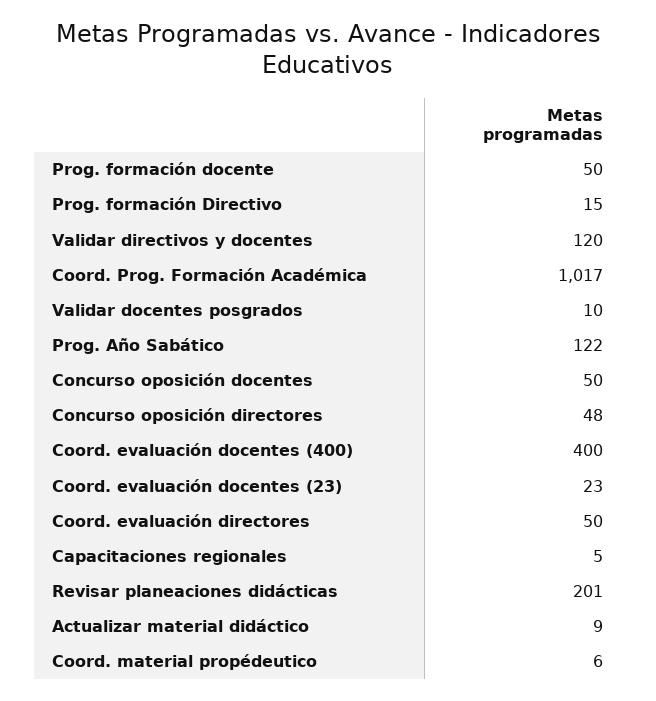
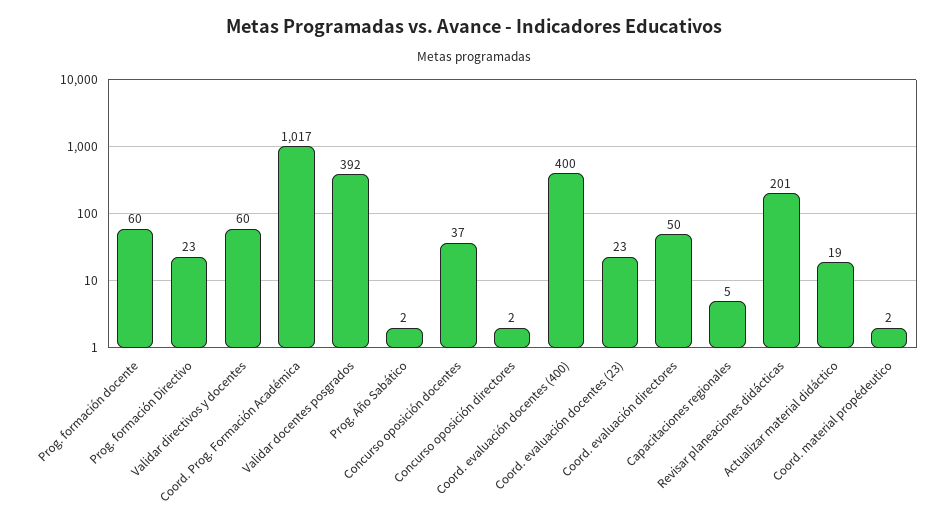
Prog. formación docente: 50 -> 60
Prog. formación Directivo: 15 -> 23
Validar directivos y docentes: 120 -> 60
Validar docentes posgrados: 10 -> 392
Prog. Año Sabático: 122 -> 2
Concurso oposición docentes: 50 -> 37
Concurso oposición directores: 48 -> 2
Actualizar material didáctico: 9 -> 19
Coord. material propédeutico: 6 -> 2

